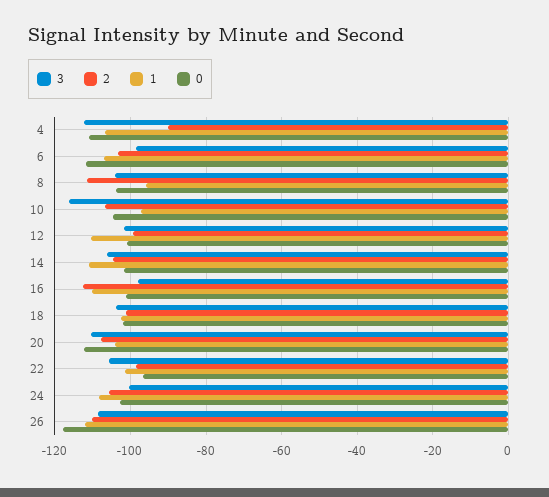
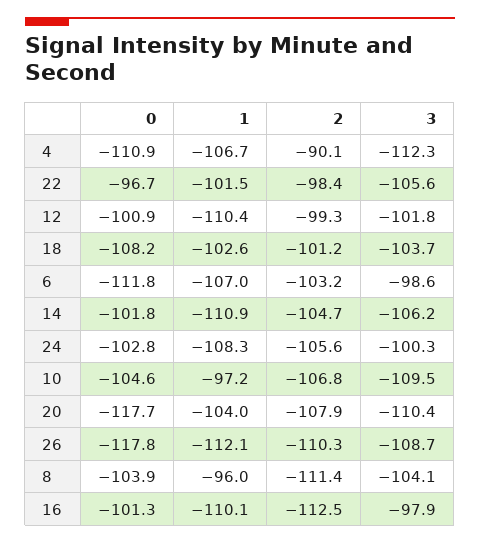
3, 10: -116 -> -109.5
0, 18: -102 -> -108.2
0, 20: -112 -> -117.7

